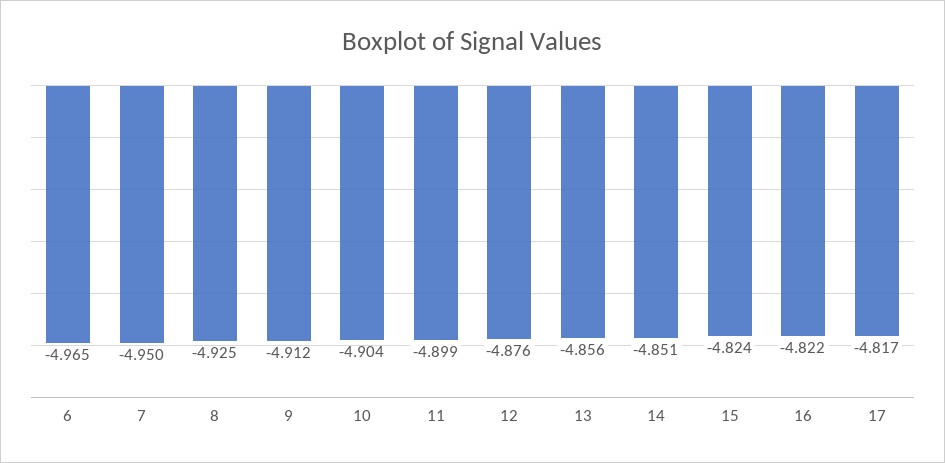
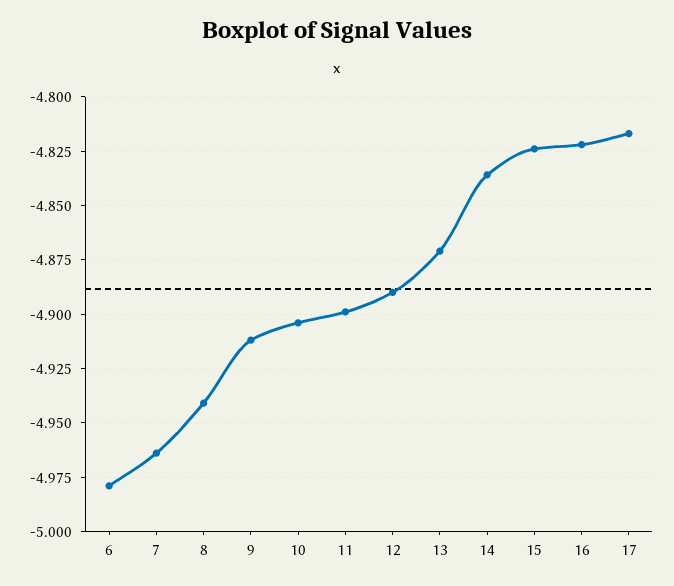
6: -4.965 -> -4.98
7: -4.95 -> -4.965
8: -4.925 -> -4.94
12: -4.876 -> -4.89
13: -4.856 -> -4.87
14: -4.851 -> -4.835

